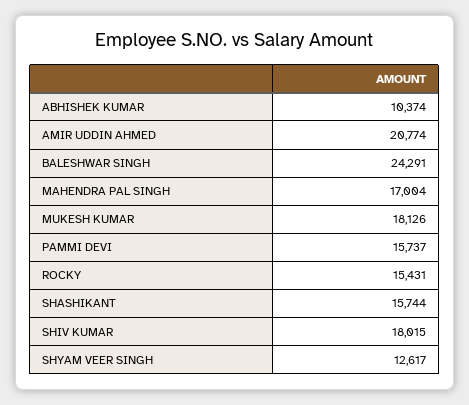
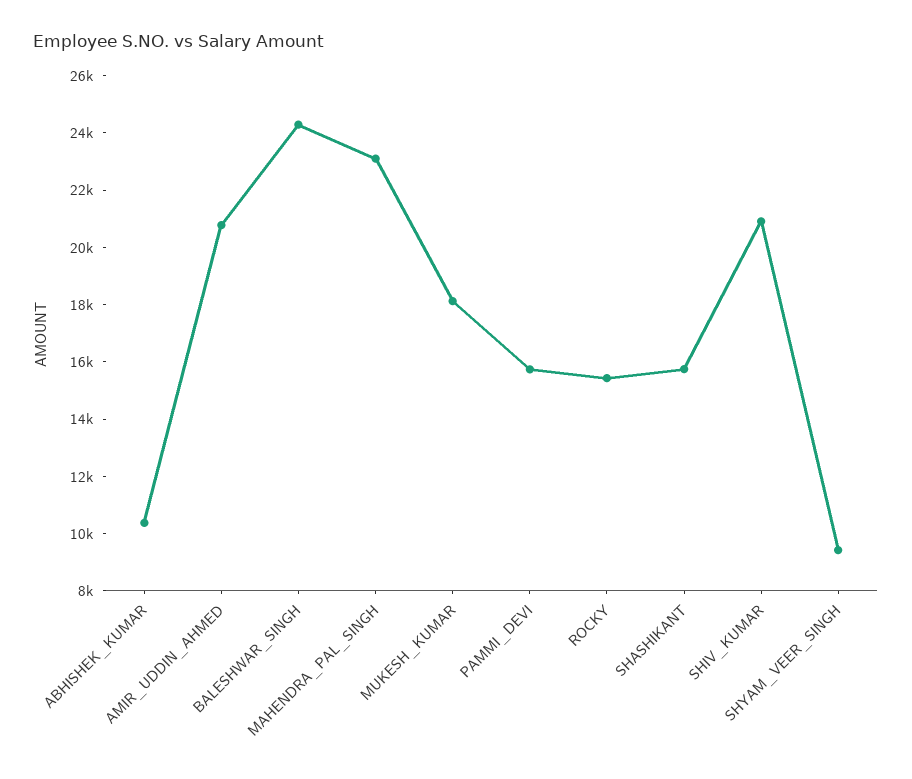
MAHENDRA PAL SINGH: 17004 -> 23000
SHIV KUMAR: 18015 -> 21000
SHYAM VEER SINGH: 12617 -> 9500

